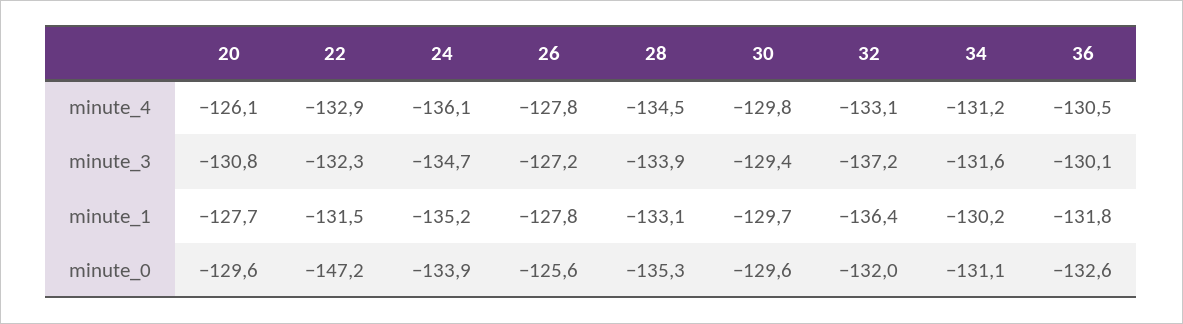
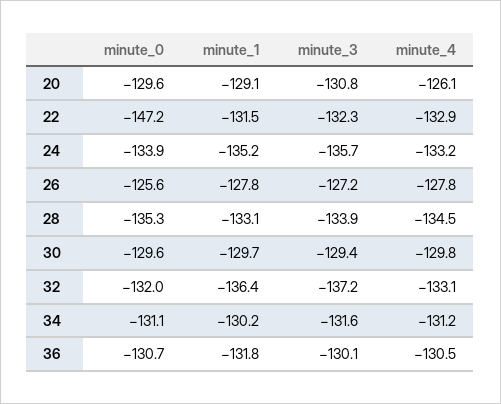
24, minute_4: -136.1 -> -133.2
24, minute_3: -134.7 -> -135.7
20, minute_1: -127.7 -> -129.1
36, minute_0: -132.6 -> -130.7

